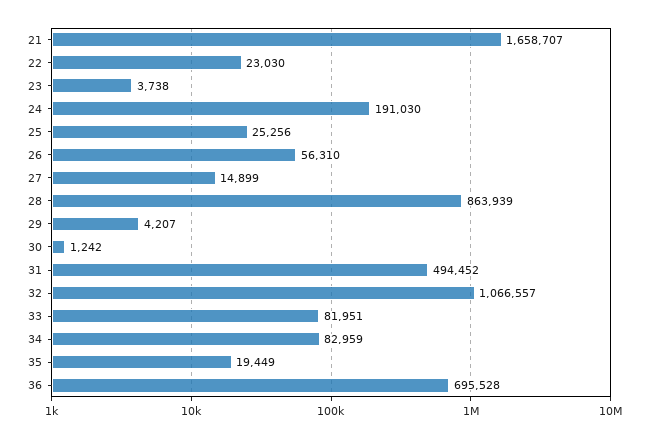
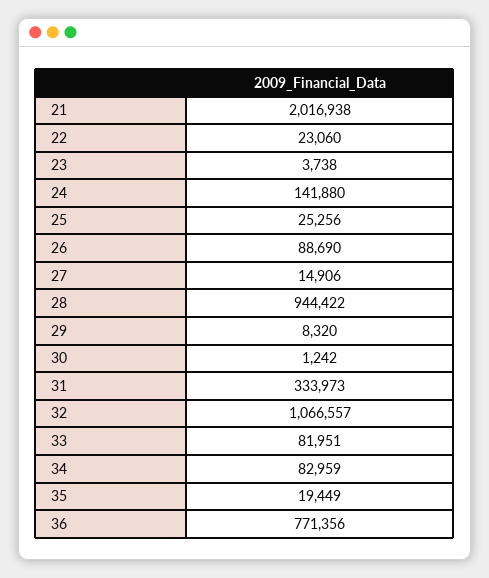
21: 1658707 -> 2016938
22: 23030 -> 23060
24: 191030 -> 141880
26: 56310 -> 88690
27: 14899 -> 14906
28: 863939 -> 944422
29: 4207 -> 8320
31: 494452 -> 333973
36: 695528 -> 771356

